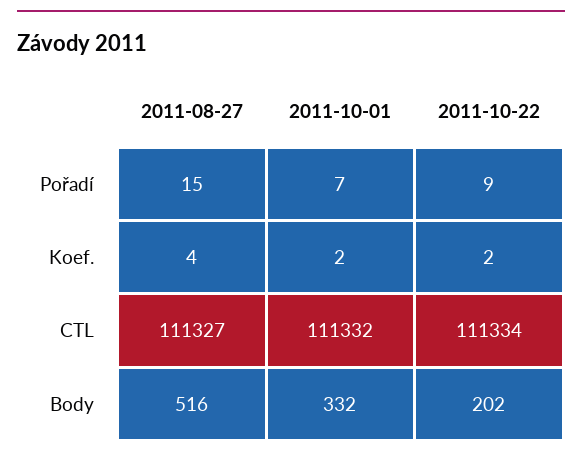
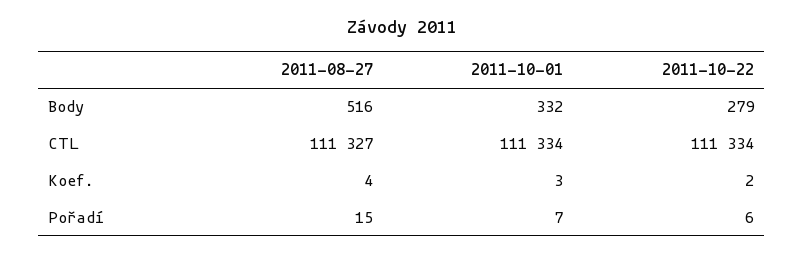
2011-10-22, Pořadí: 9 -> 6
2011-10-01, Koef.: 2 -> 3
2011-10-01, CTL: 111332 -> 111334
2011-10-22, Body: 202 -> 279

